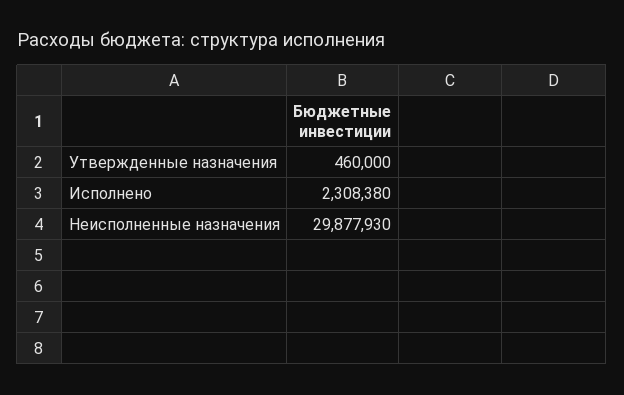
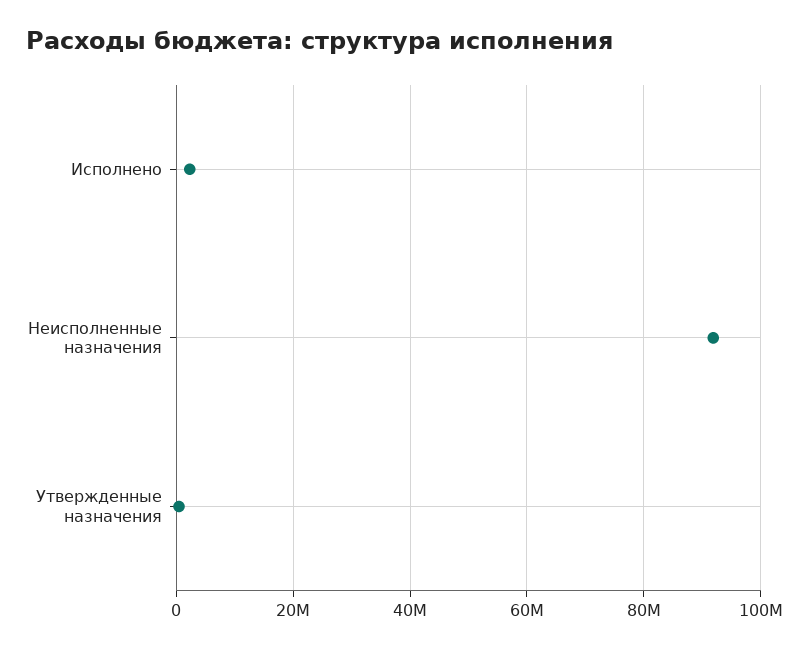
Неисполненные назначения: 29877930 -> 92000000

